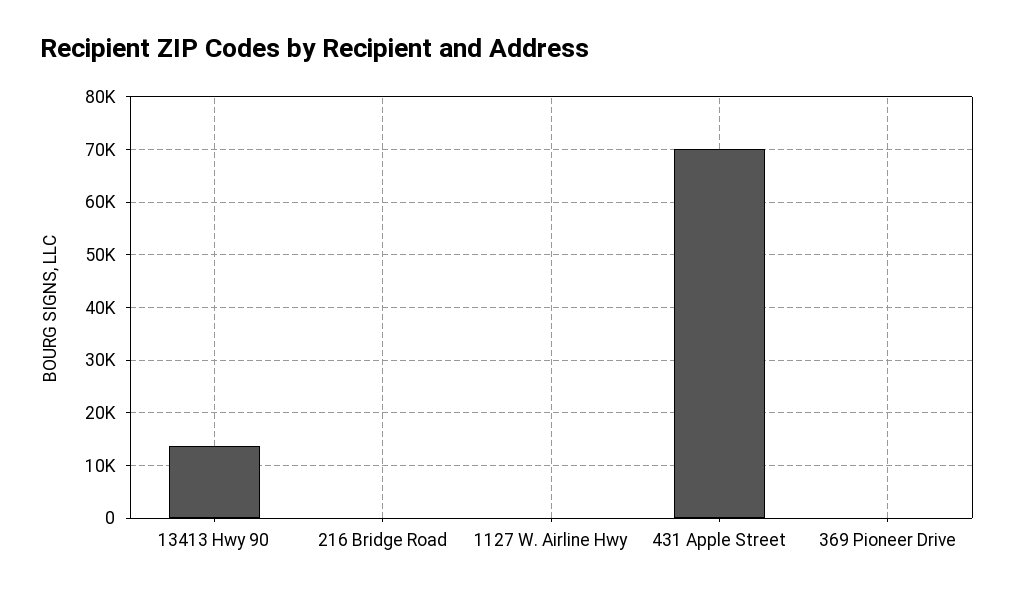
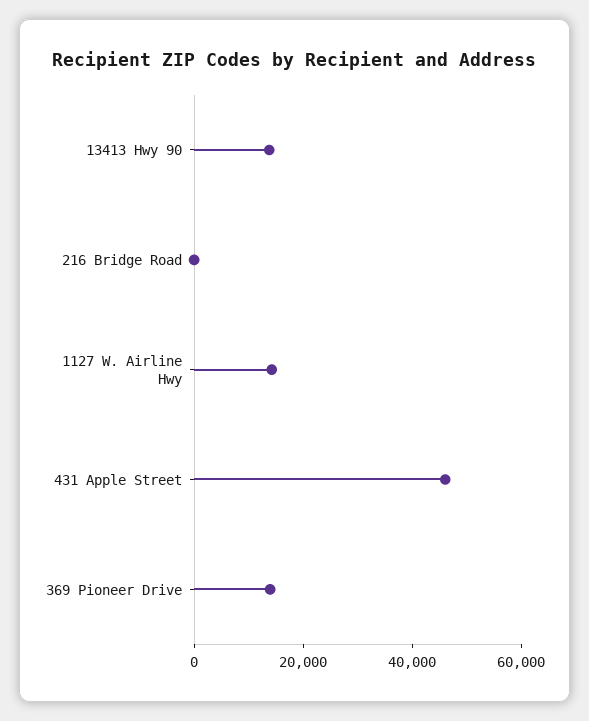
1127 W. Airline Hwy: 0 -> 15000
431 Apple Street: 70000 -> 45000
369 Pioneer Drive: 0 -> 15000

